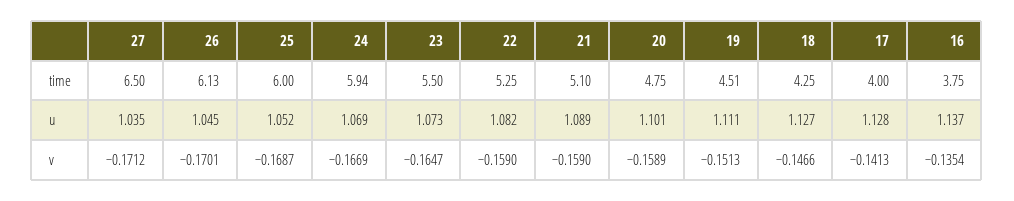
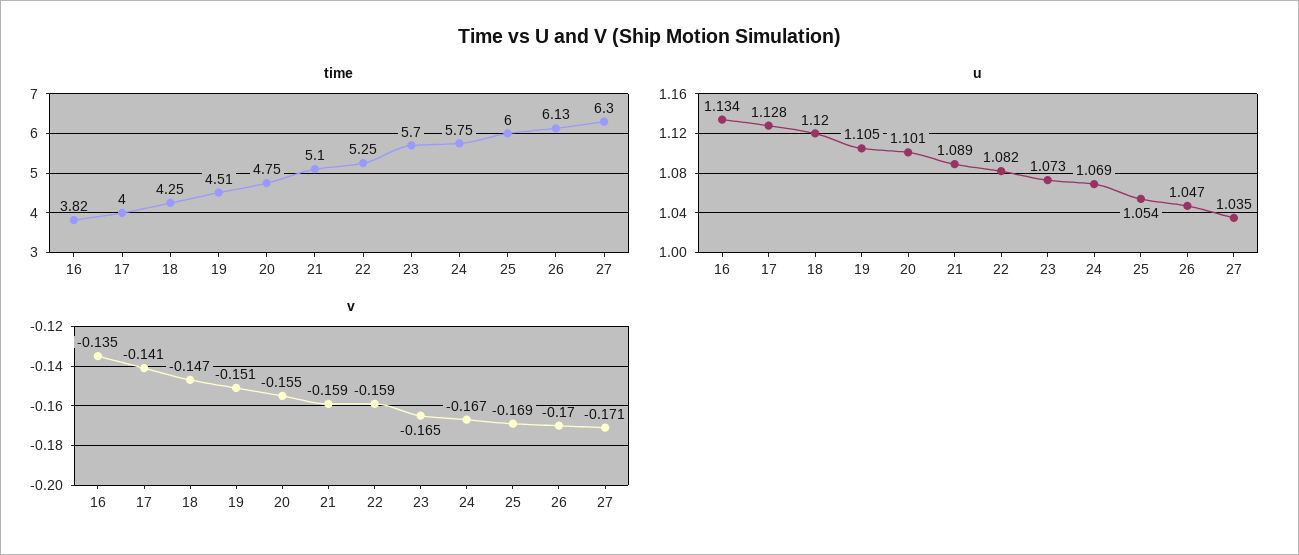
time, 27: 6.5 -> 6.3
time, 24: 5.94 -> 5.75
time, 23: 5.5 -> 5.7
time, 16: 3.75 -> 3.82
u, 26: 1.045 -> 1.047
u, 25: 1.052 -> 1.054
u, 19: 1.111 -> 1.105
u, 18: 1.127 -> 1.12
u, 16: 1.137 -> 1.134
v, 20: -0.1589 -> -0.155

